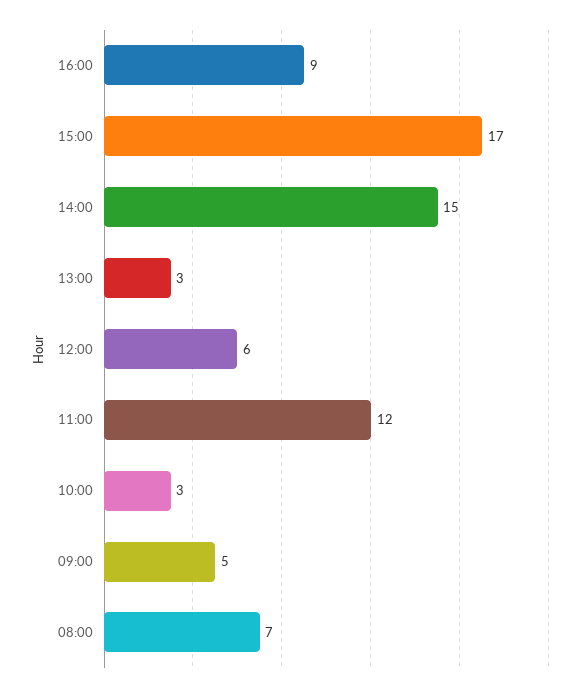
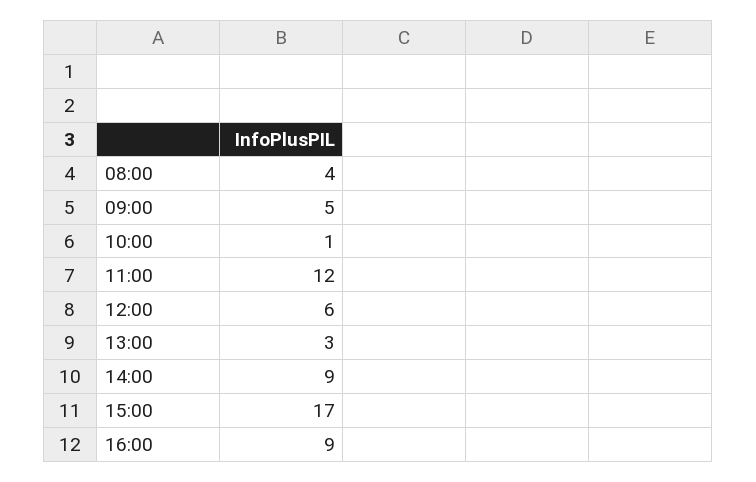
14:00: 15 -> 9
10:00: 3 -> 1
08:00: 7 -> 4

